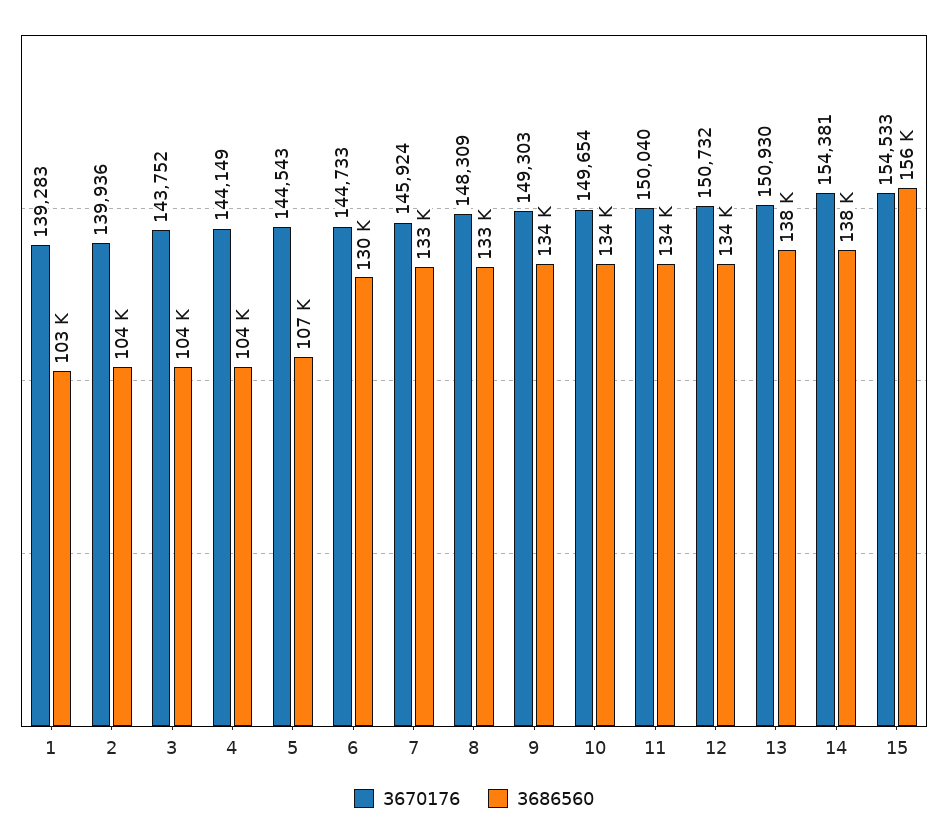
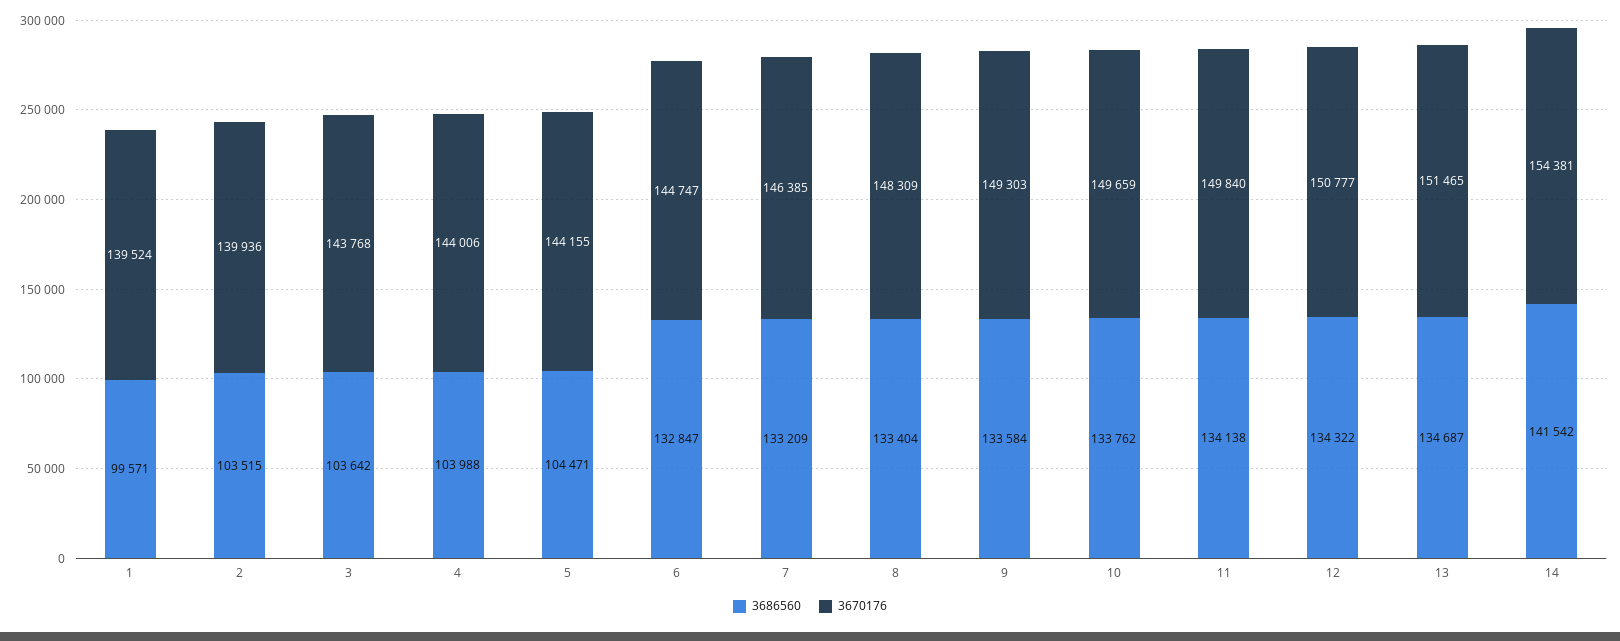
3670176, 1: 139283 -> 139524
3686560, 1: 103000 -> 99571
3670176, 3: 143752 -> 143768
3670176, 4: 144149 -> 144006
3670176, 5: 144543 -> 144155
3686560, 5: 107000 -> 104471
3670176, 6: 144733 -> 144747
3686560, 6: 130000 -> 132847
3670176, 7: 145924 -> 146385
3670176, 10: 149654 -> 149659
3670176, 11: 150040 -> 149840
3670176, 12: 150732 -> 150777
3670176, 13: 150930 -> 151465
3686560, 13: 138000 -> 134687
3686560, 14: 138000 -> 141542
3670176, 15: 154533 -> none
3686560, 15: 156000 -> none

